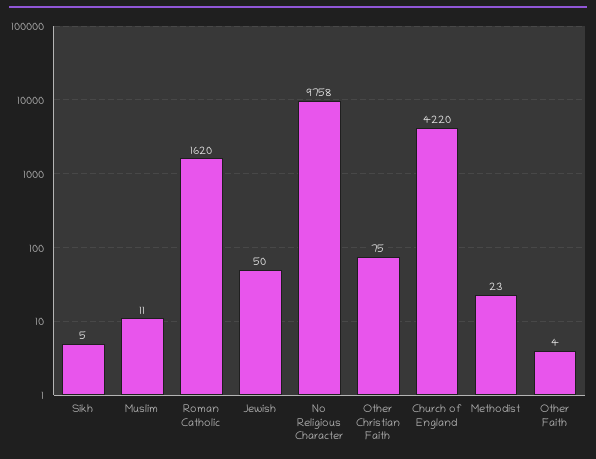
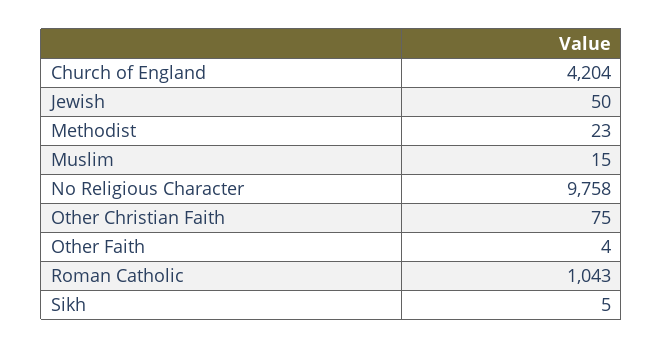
Muslim: 11 -> 15
Roman Catholic: 1620 -> 1043
Church of England: 4220 -> 4204

